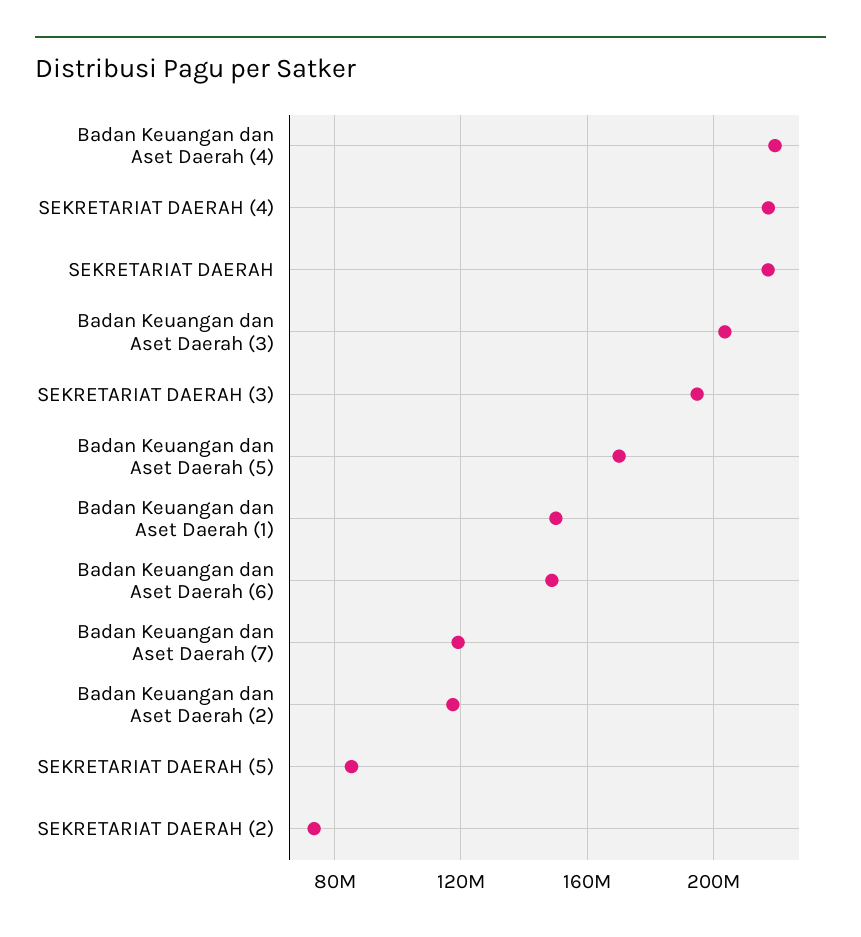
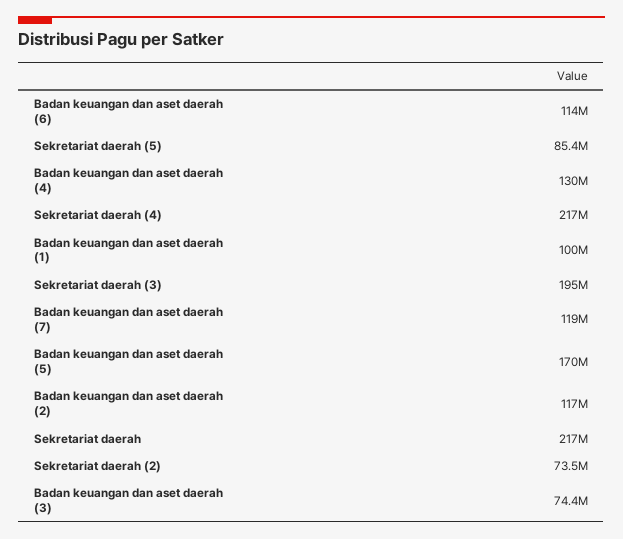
Badan Keuangan dan Aset Daerah (4): 220000000 -> 130000000
Badan Keuangan dan Aset Daerah (3): 205000000 -> 74400000
Badan Keuangan dan Aset Daerah (1): 150000000 -> 100000000
Badan Keuangan dan Aset Daerah (6): 150000000 -> 114000000

